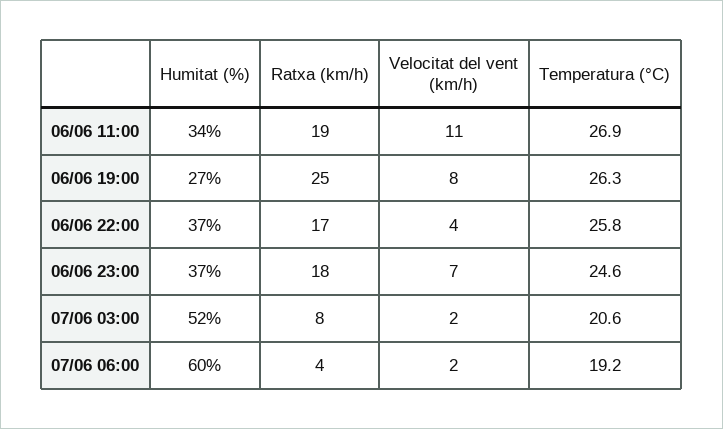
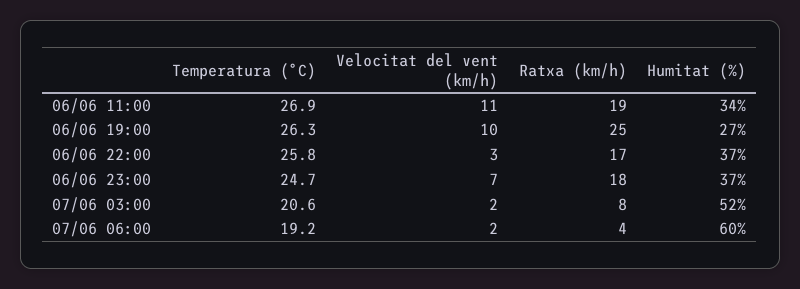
Velocitat del vent (km/h), 06/06 19:00: 8 -> 10
Velocitat del vent (km/h), 06/06 22:00: 4 -> 3
Temperatura (°C), 06/06 23:00: 24.6 -> 24.7

